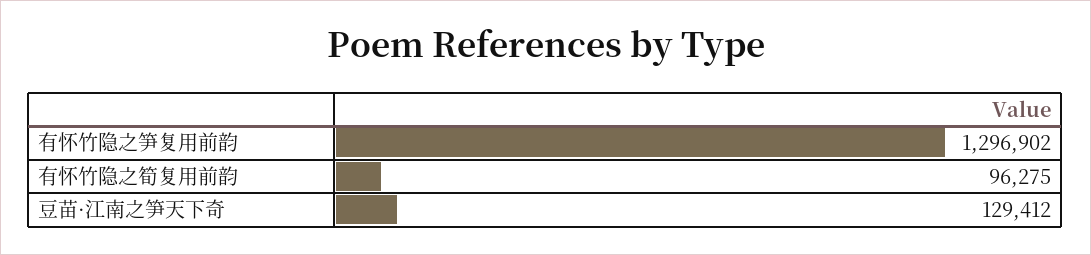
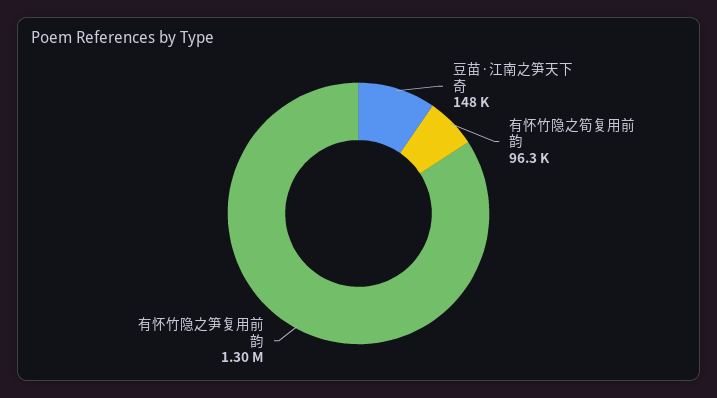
豆苗·江南之笋天下奇: 129412 -> 148000

